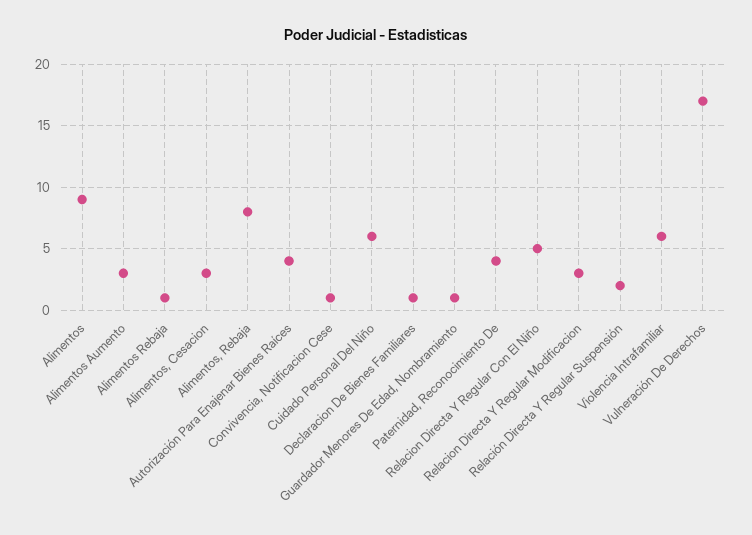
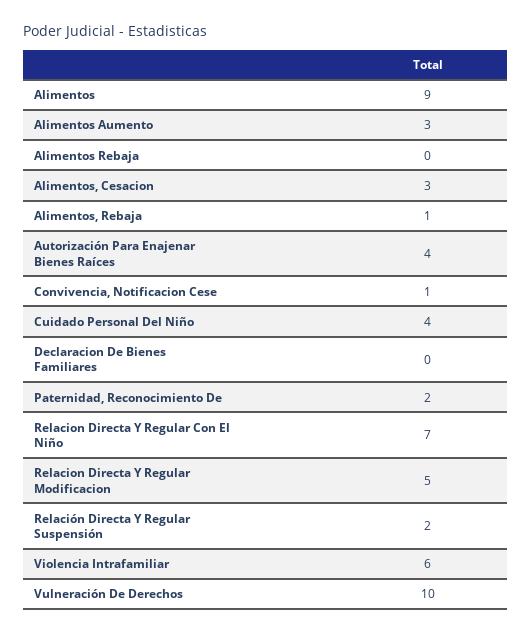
Alimentos Rebaja: 1 -> 0
Alimentos, Rebaja: 8 -> 1
Cuidado Personal Del Niño: 6 -> 4
Declaracion De Bienes Familiares: 1 -> 0
Guardador Menores De Edad, Nombramiento: 1 -> none
Paternidad, Reconocimiento De: 4 -> 2
Relacion Directa Y Regular Con El Niño: 5 -> 7
Relacion Directa Y Regular Modificacion: 3 -> 5
Vulneración De Derechos: 17 -> 10

